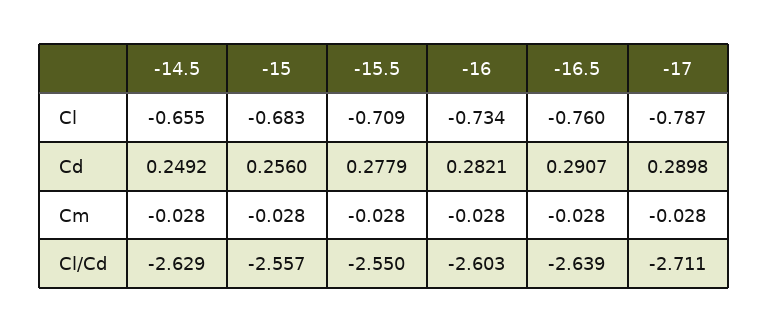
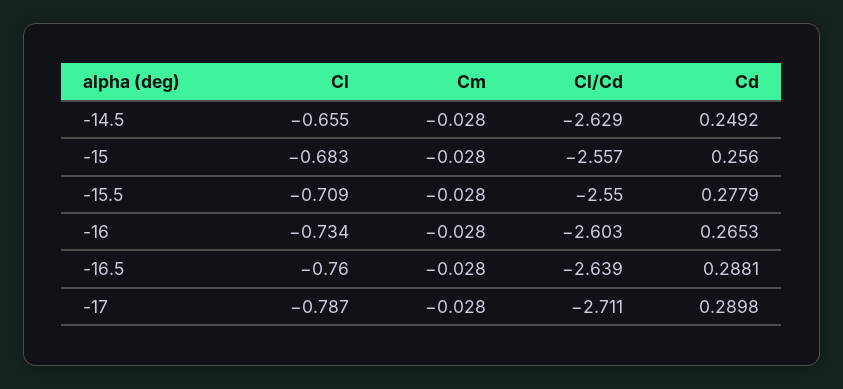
-16, Cd: 0.2821 -> 0.2653
-16.5, Cd: 0.2907 -> 0.2881

